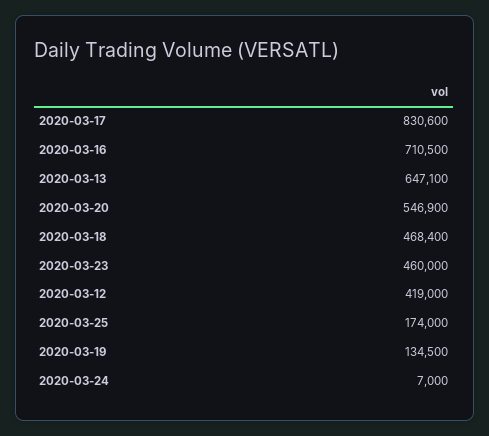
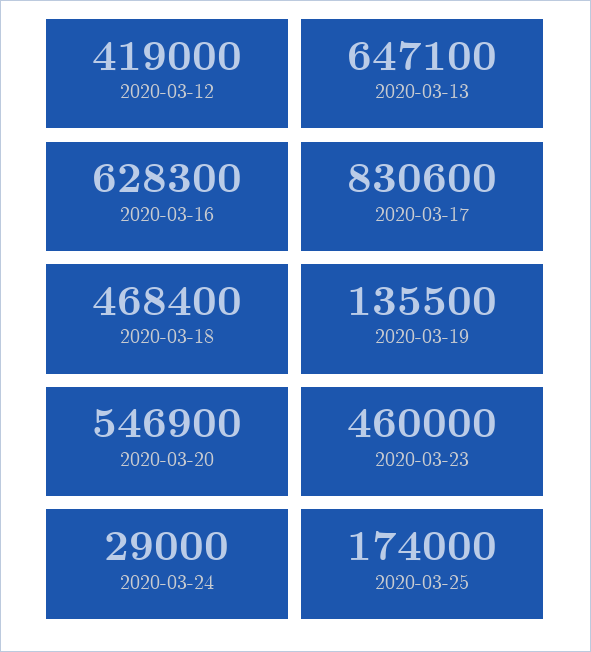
2020-03-16: 710500 -> 628300
2020-03-19: 134500 -> 135500
2020-03-24: 7000 -> 29000

